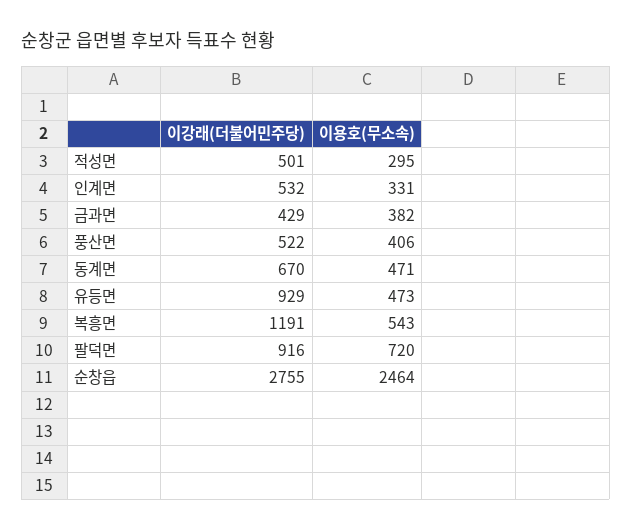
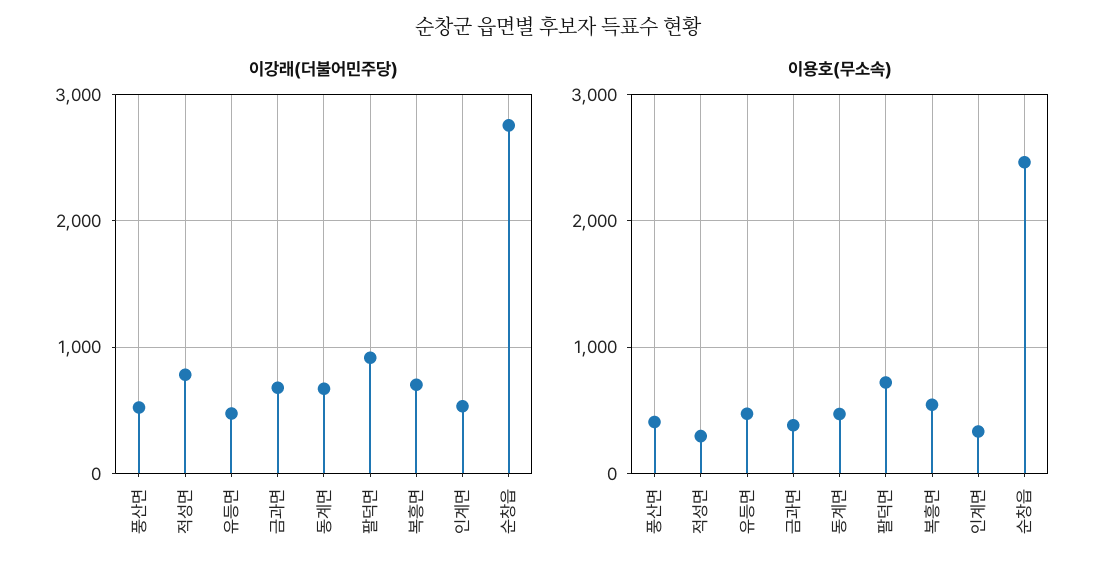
이강래(더불어민주당), 적성면: 501 -> 800
이강래(더불어민주당), 금과면: 429 -> 700
이강래(더불어민주당), 유등면: 929 -> 500
이강래(더불어민주당), 복흥면: 1191 -> 700

